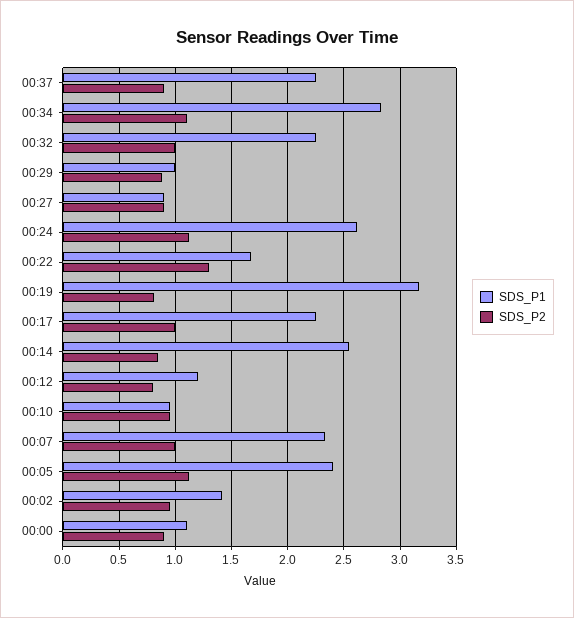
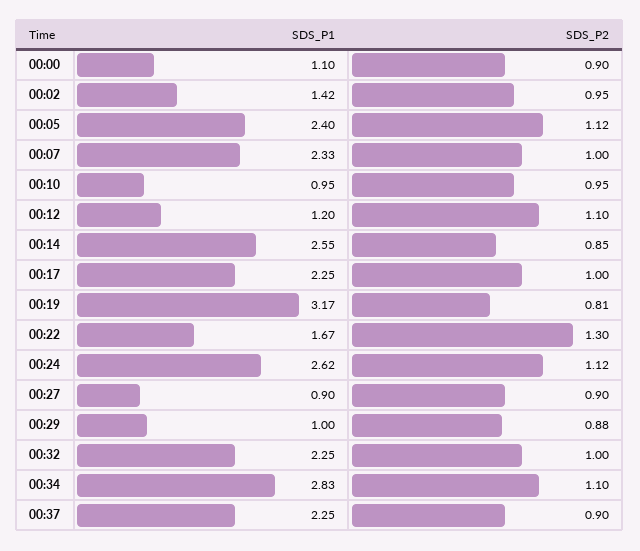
SDS_P2, 00:12: 0.8 -> 1.1

